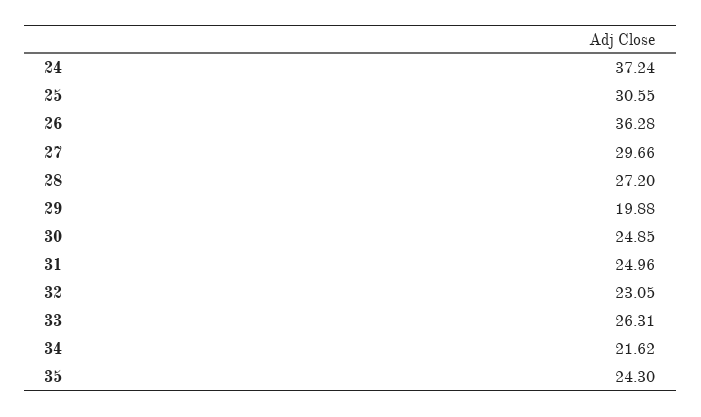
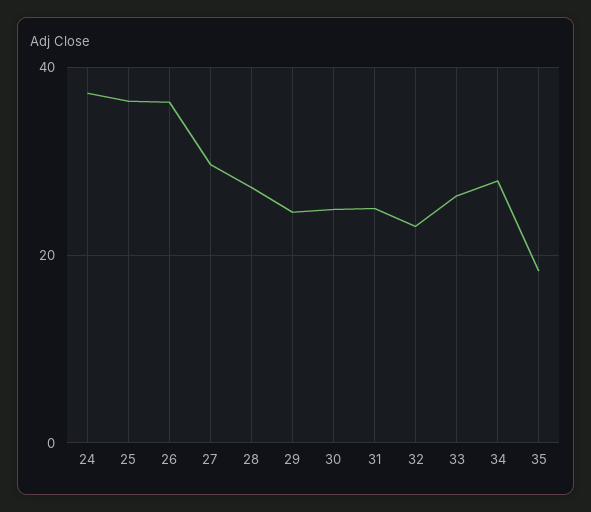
25: 30.55 -> 36
29: 19.88 -> 24
34: 21.62 -> 28
35: 24.3 -> 18

